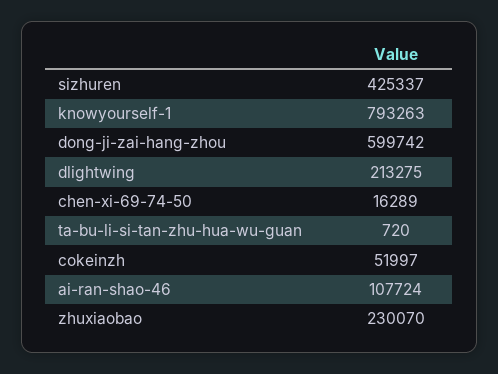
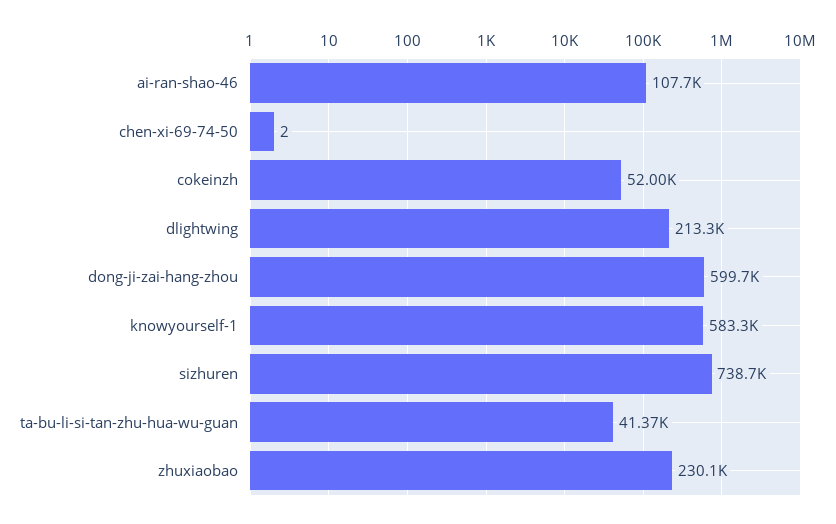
sizhuren: 425337 -> 738700
knowyourself-1: 793263 -> 583300
chen-xi-69-74-50: 16289 -> 2
ta-bu-li-si-tan-zhu-hua-wu-guan: 720 -> 41370

